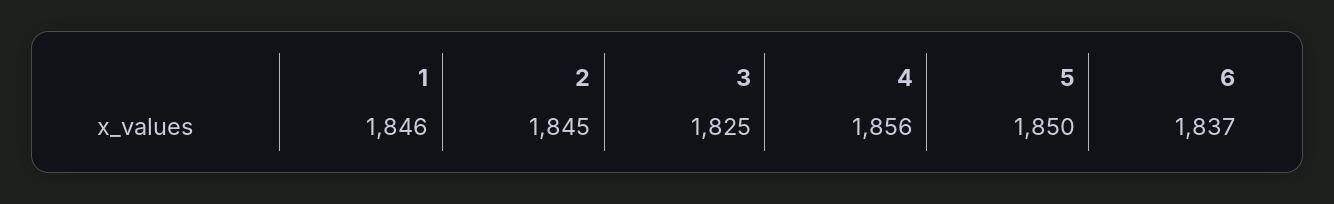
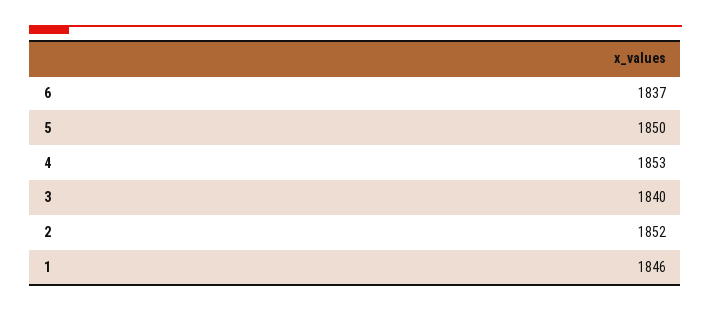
2: 1845 -> 1852
3: 1825 -> 1840
4: 1856 -> 1853

